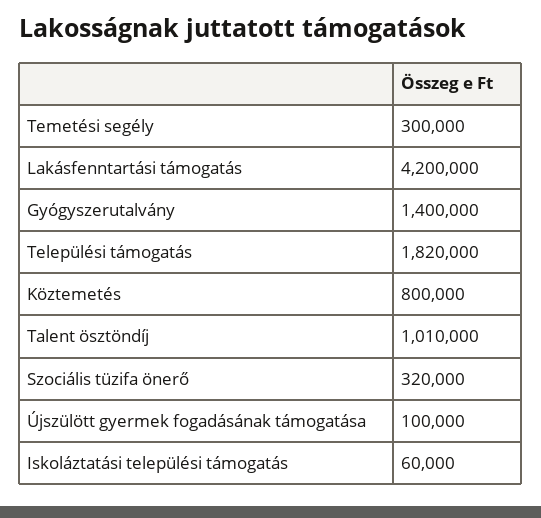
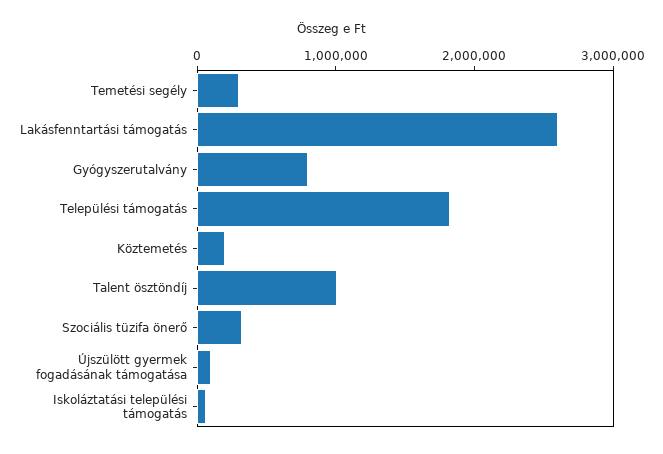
Lakásfenntartási támogatás: 4200000 -> 2600000
Gyógyszerutalvány: 1400000 -> 800000
Köztemetés: 800000 -> 200000

